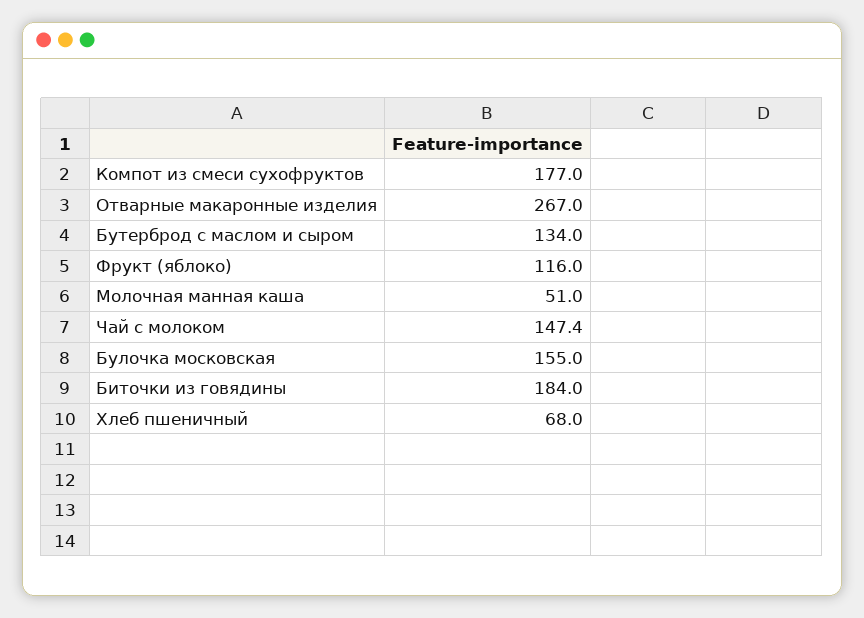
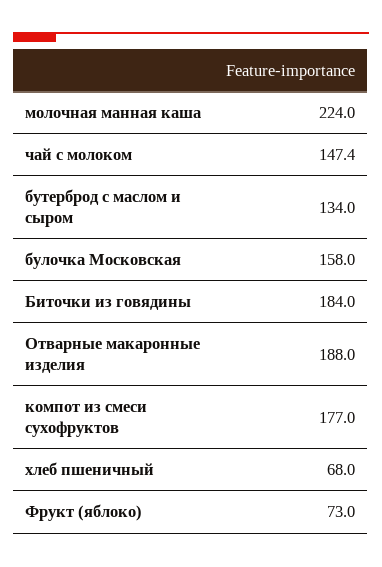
Отварные макаронные изделия: 267 -> 188
Фрукт (яблоко): 116 -> 73
Молочная манная каша: 51 -> 224
Булочка московская: 155 -> 158

